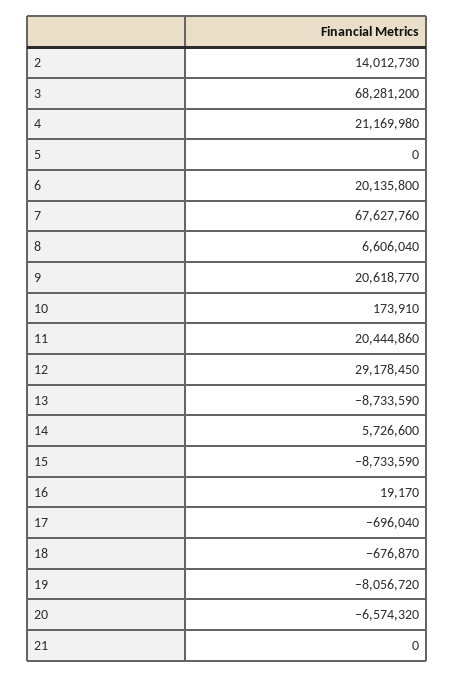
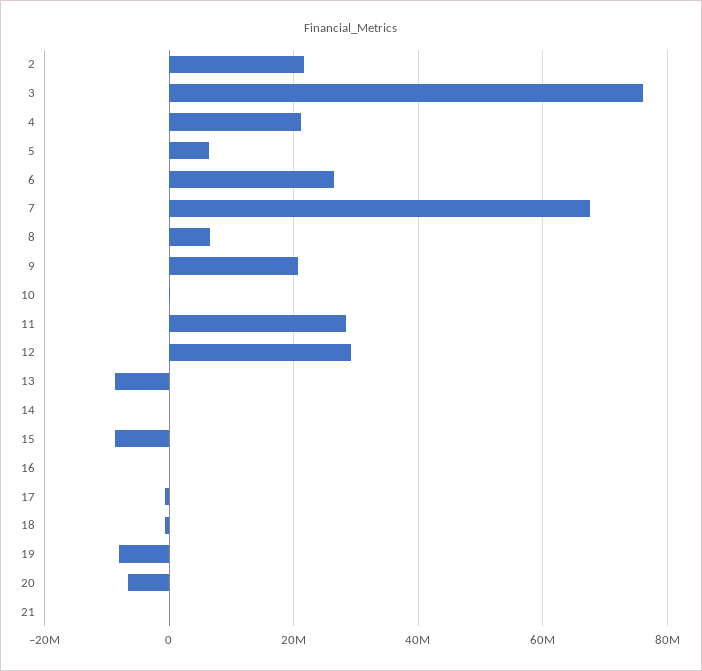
2: 14012730 -> 22000000
3: 68281200 -> 76000000
5: 0 -> 6000000
6: 20135800 -> 26000000
11: 20444860 -> 28000000
14: 5726600 -> 0

